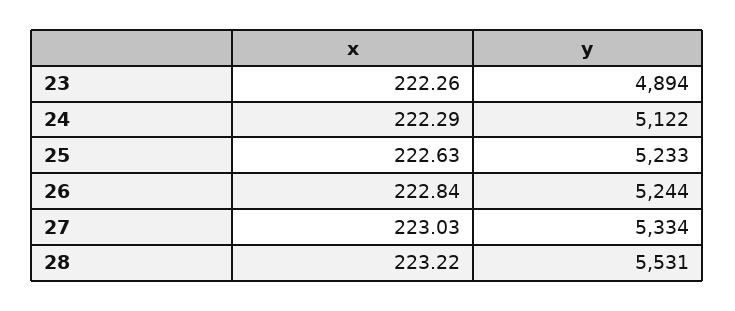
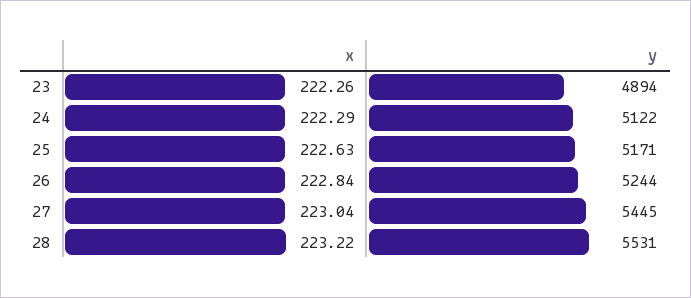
y, 25: 5233 -> 5171
x, 27: 223.03 -> 223.04
y, 27: 5334 -> 5445

